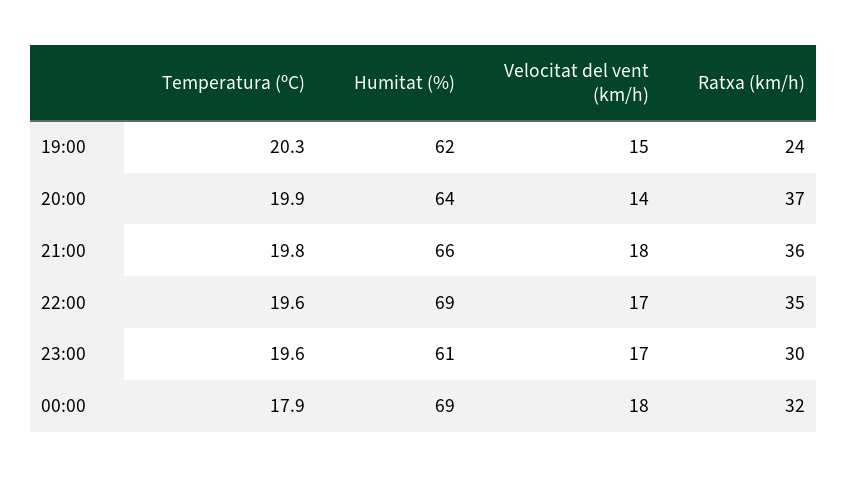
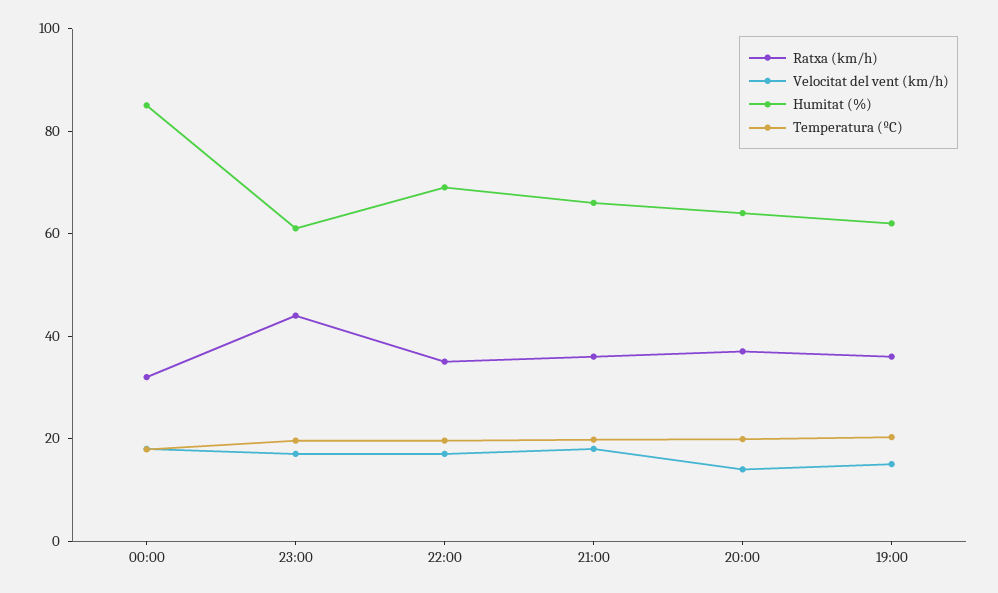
Ratxa (km/h), 19:00: 24 -> 35
Ratxa (km/h), 23:00: 30 -> 45
Humitat (%), 00:00: 69 -> 85

